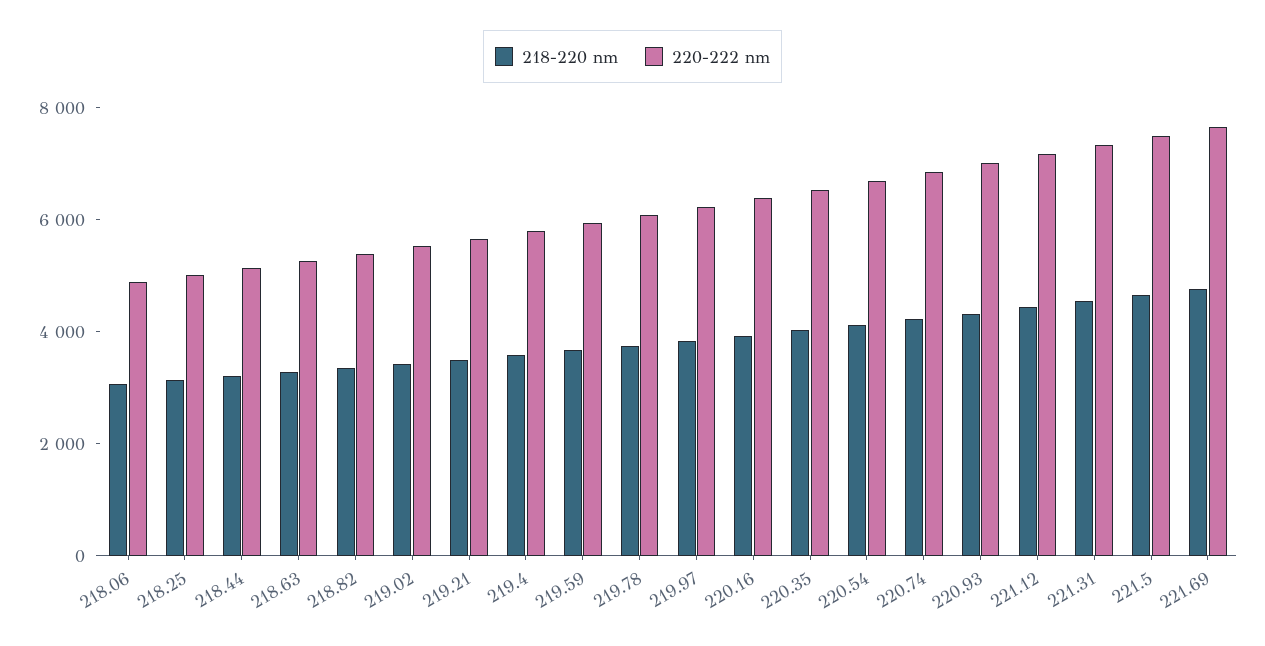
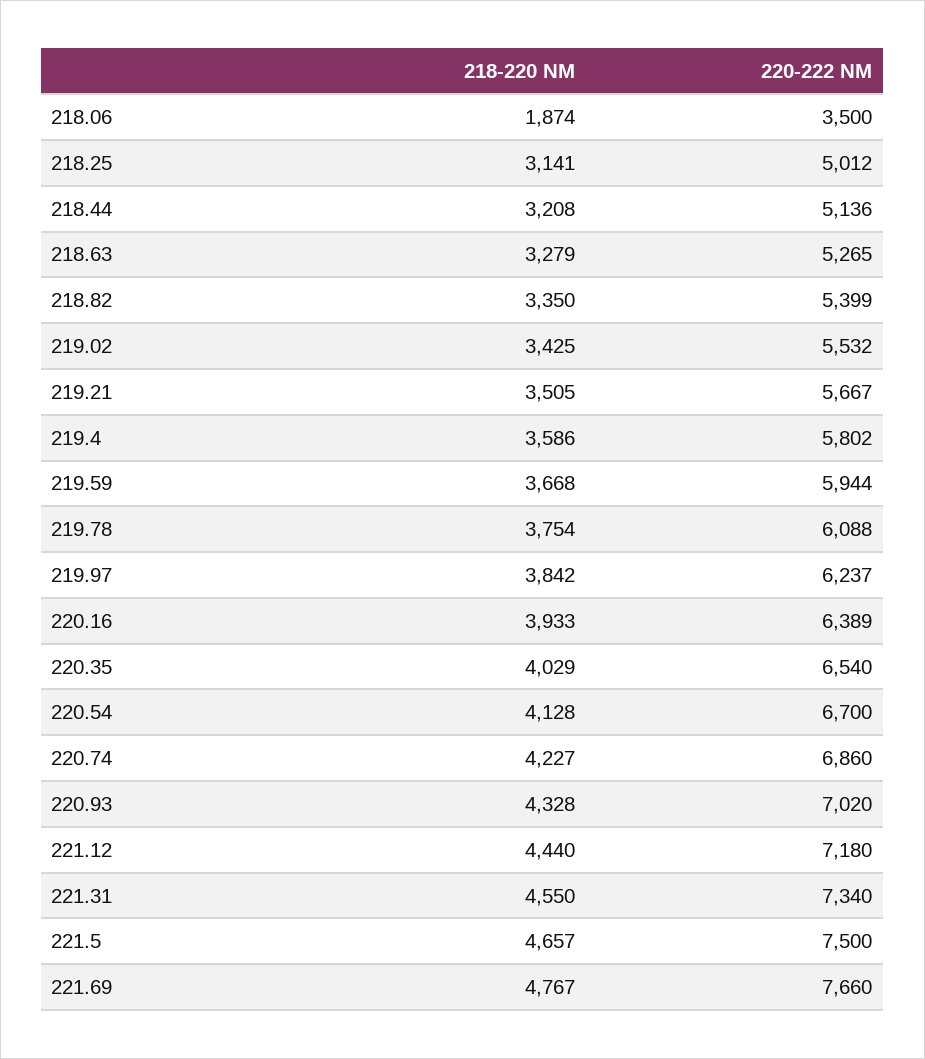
218-220 nm, 218.06: 3000 -> 1874
220-222 nm, 218.06: 5000 -> 3500

